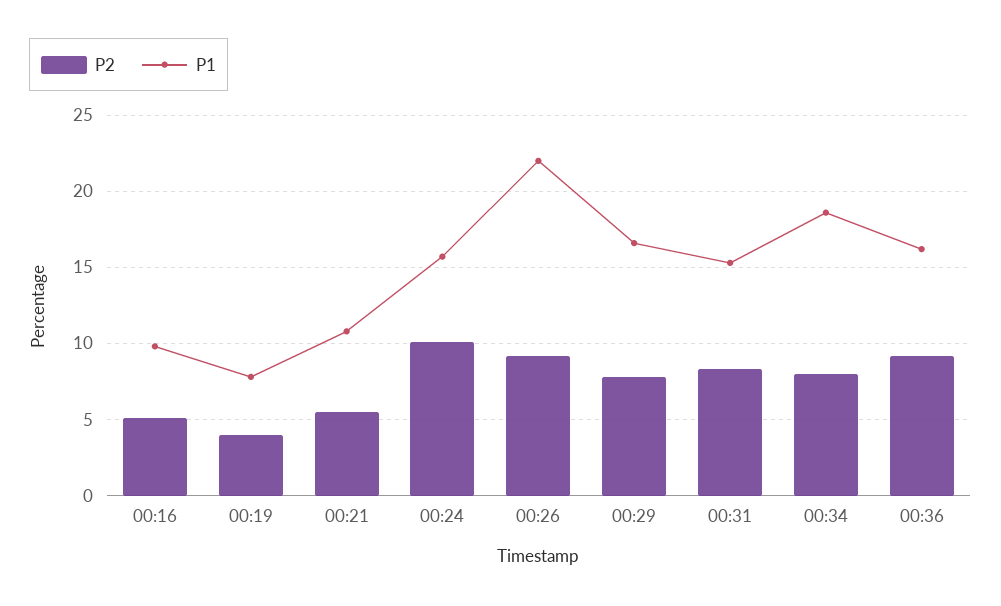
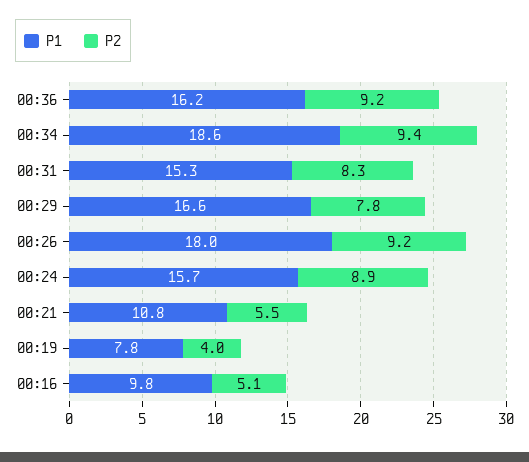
P2, 00:24: 10 -> 8.9
P1, 00:26: 22 -> 18
P2, 00:34: 8 -> 9.4

